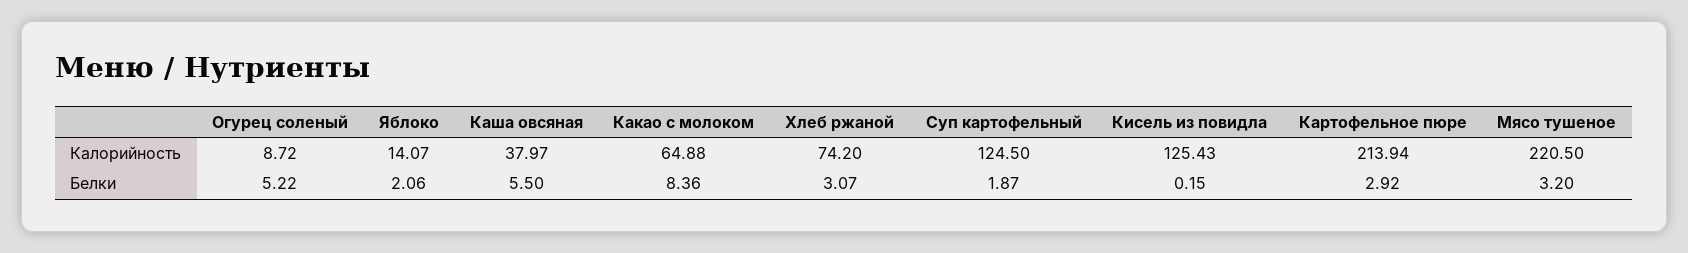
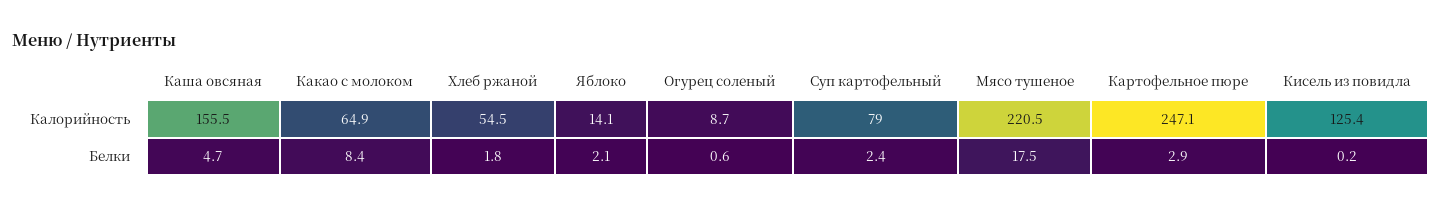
Каша овсяная, Калорийность: 37.97 -> 155.5
Хлеб ржаной, Калорийность: 74.2 -> 54.5
Суп картофельный, Калорийность: 124.5 -> 79
Картофельное пюре, Калорийность: 213.94 -> 247.1
Огурец соленый, Белки: 5.22 -> 0.6
Каша овсяная, Белки: 5.5 -> 4.7
Хлеб ржаной, Белки: 3.07 -> 1.8
Суп картофельный, Белки: 1.87 -> 2.4
Мясо тушеное, Белки: 3.2 -> 17.5

